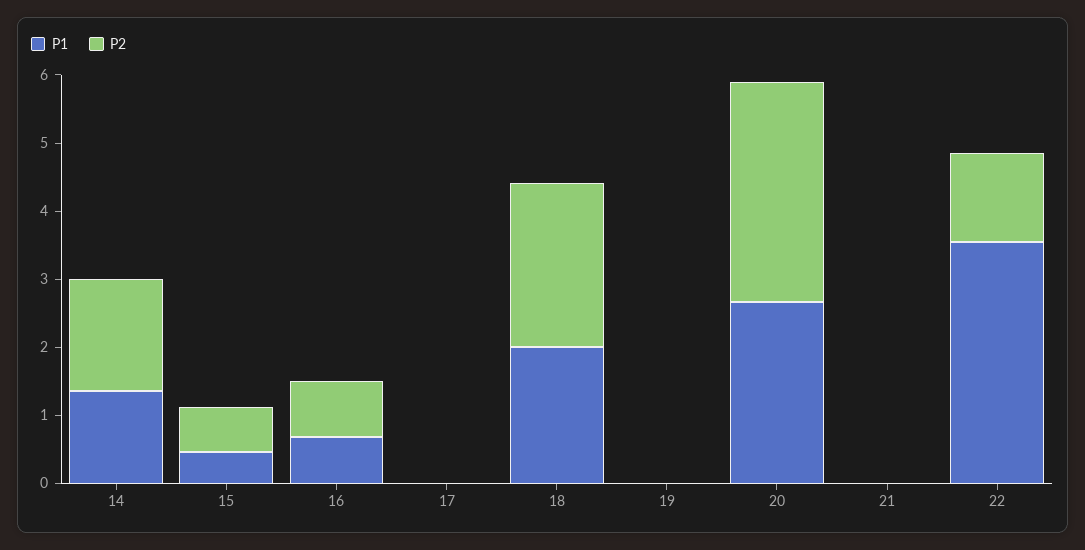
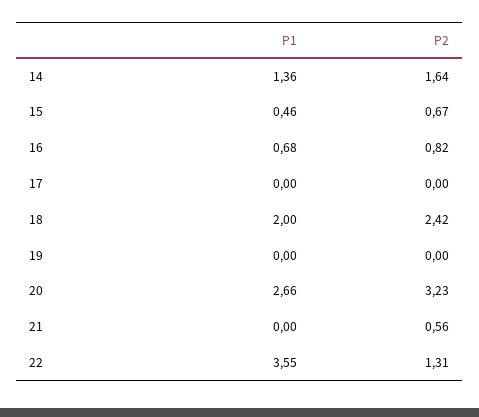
P2, 21: 0 -> 0.56

